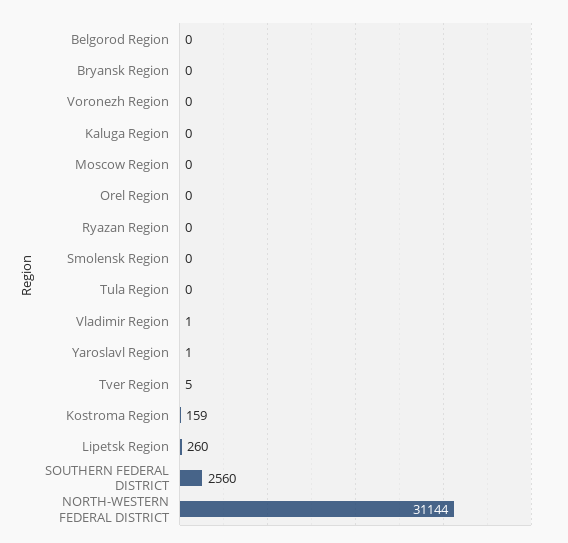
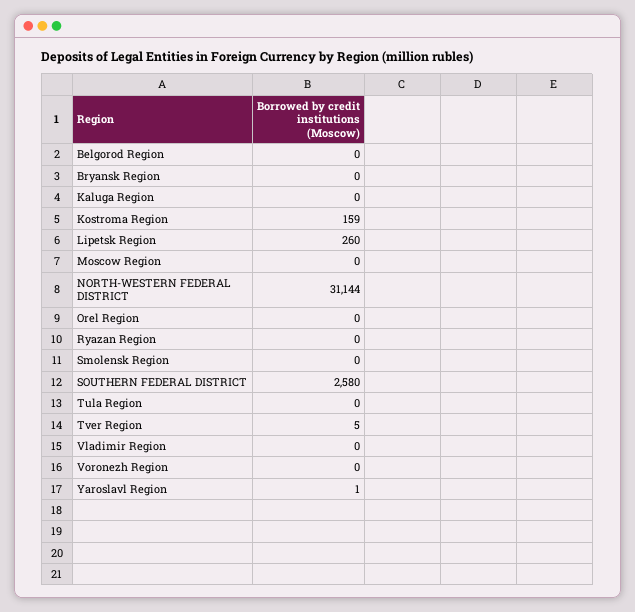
Vladimir Region: 1 -> 0
SOUTHERN FEDERAL DISTRICT: 2560 -> 2580

